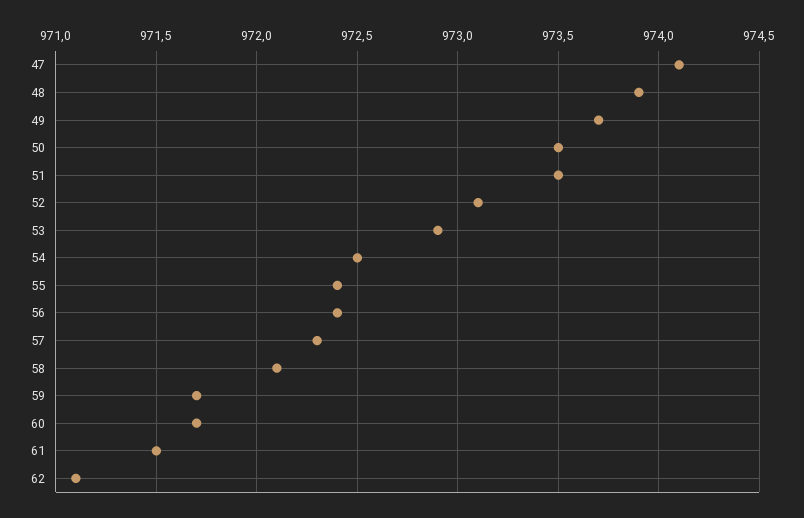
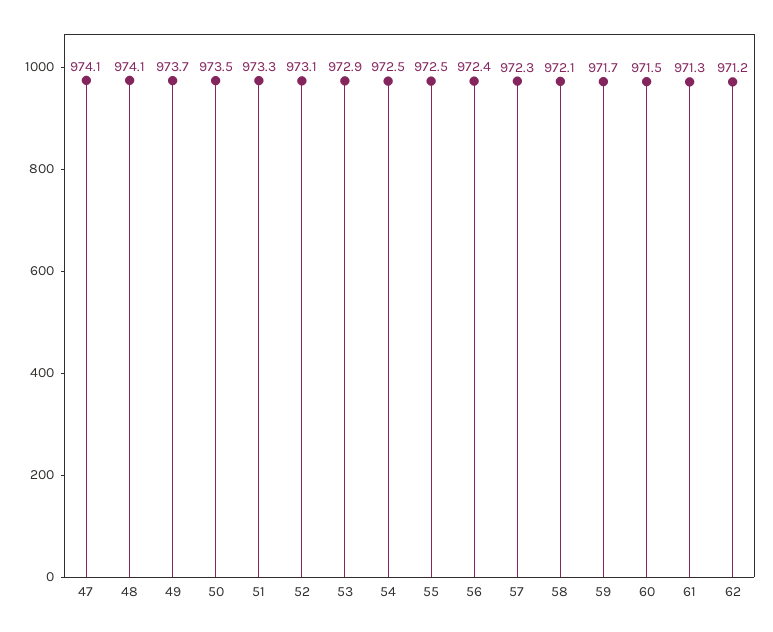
48: 973.9 -> 974.1
51: 973.5 -> 973.3
55: 972.4 -> 972.5
60: 971.7 -> 971.5
61: 971.5 -> 971.3
62: 971.1 -> 971.2

